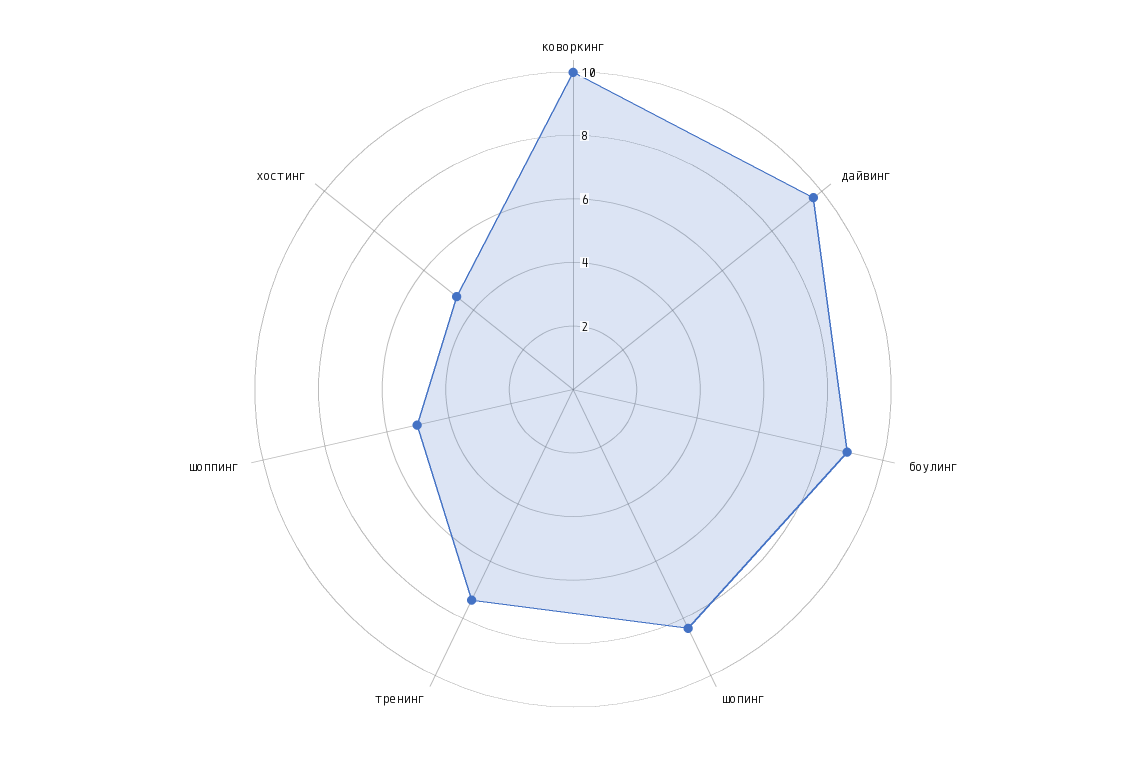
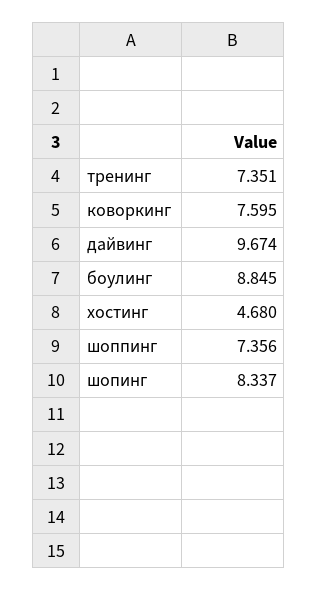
коворкинг: 10 -> 7.595
шоппинг: 5 -> 7.356

